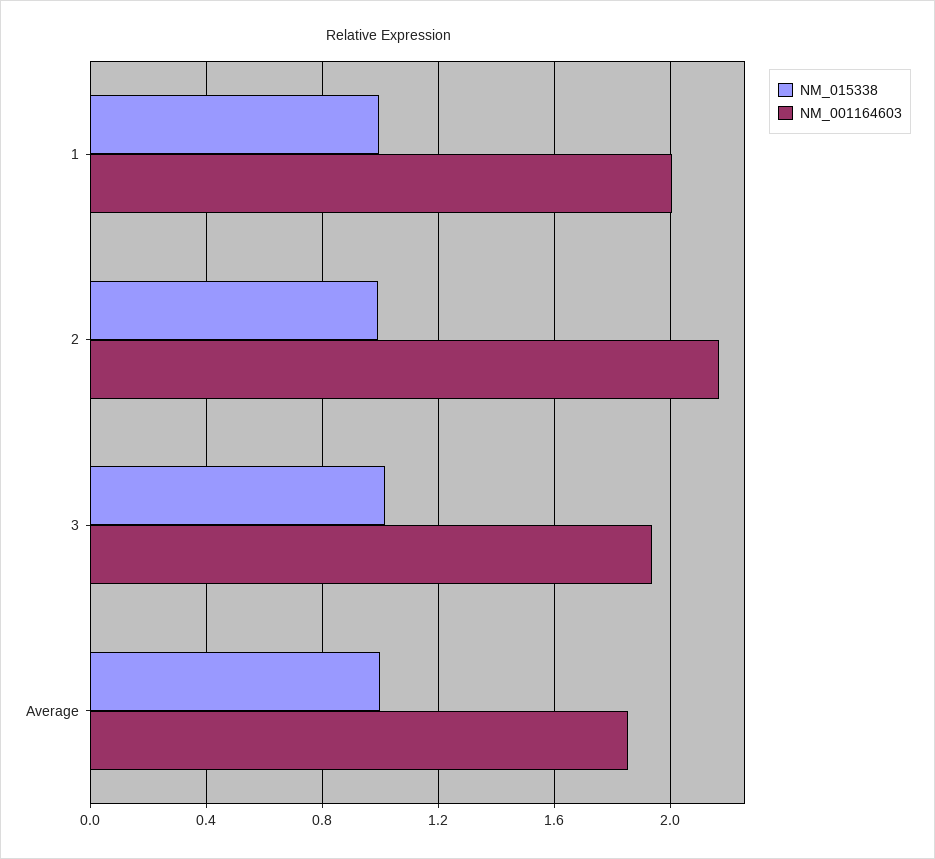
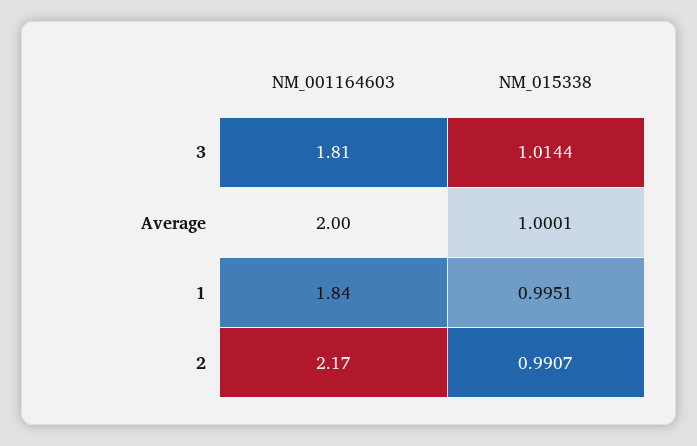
NM_001164603, 1: 2 -> 1.84
NM_001164603, 3: 1.95 -> 1.81
NM_001164603, Average: 1.85 -> 2

